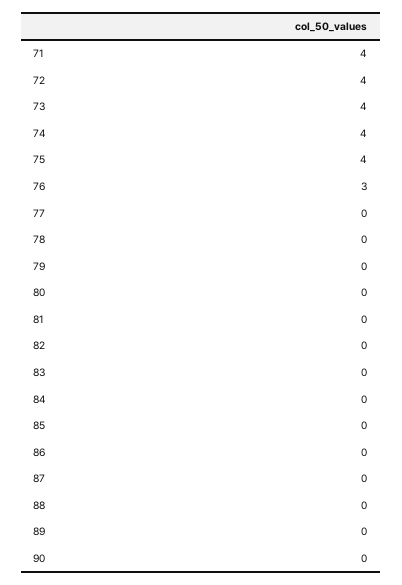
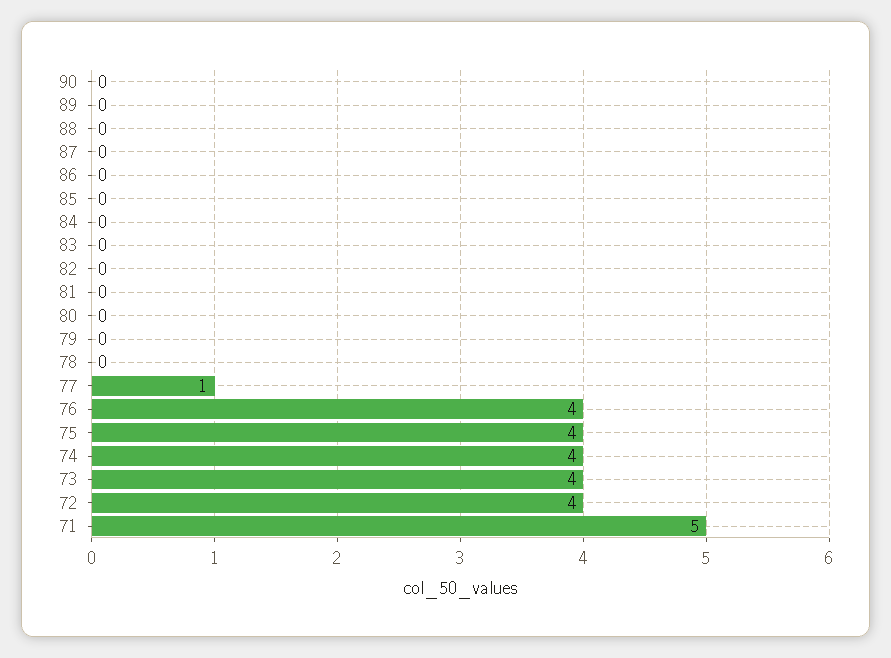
71: 4 -> 5
76: 3 -> 4
77: 0 -> 1

